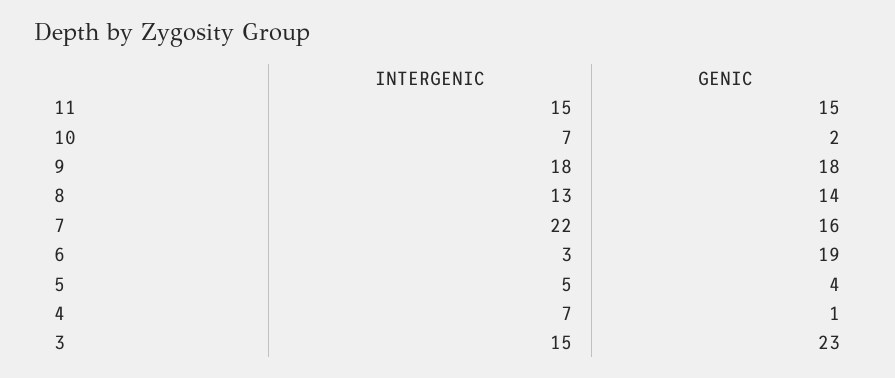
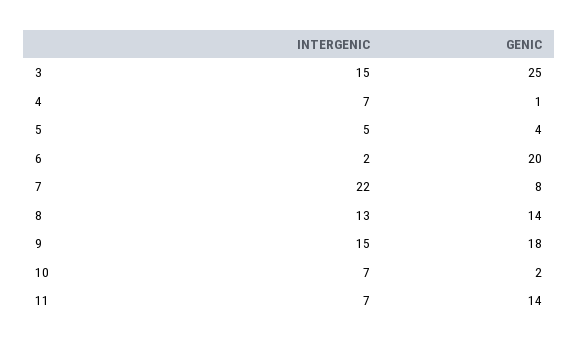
INTERGENIC, 11: 15 -> 7
GENIC, 11: 15 -> 14
INTERGENIC, 9: 18 -> 15
GENIC, 7: 16 -> 8
INTERGENIC, 6: 3 -> 2
GENIC, 6: 19 -> 20
GENIC, 3: 23 -> 25

